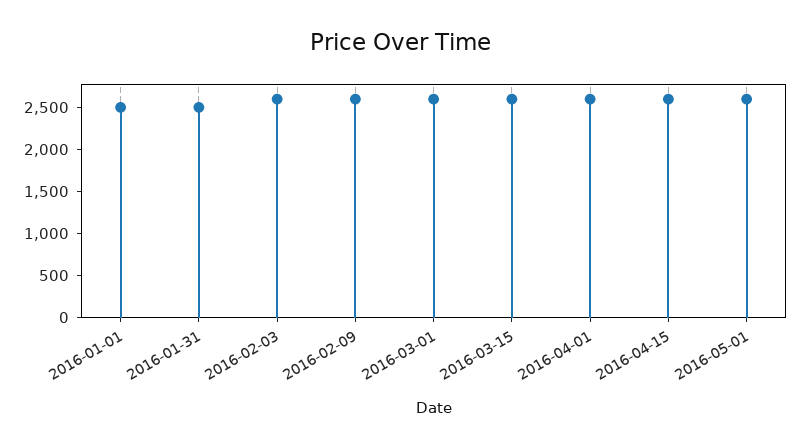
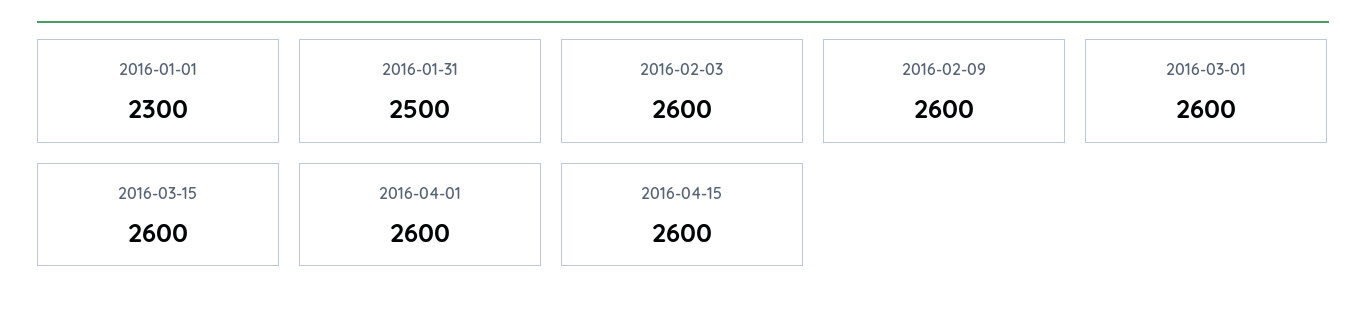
2016-01-01: 2500 -> 2300
2016-05-01: 2600 -> none

